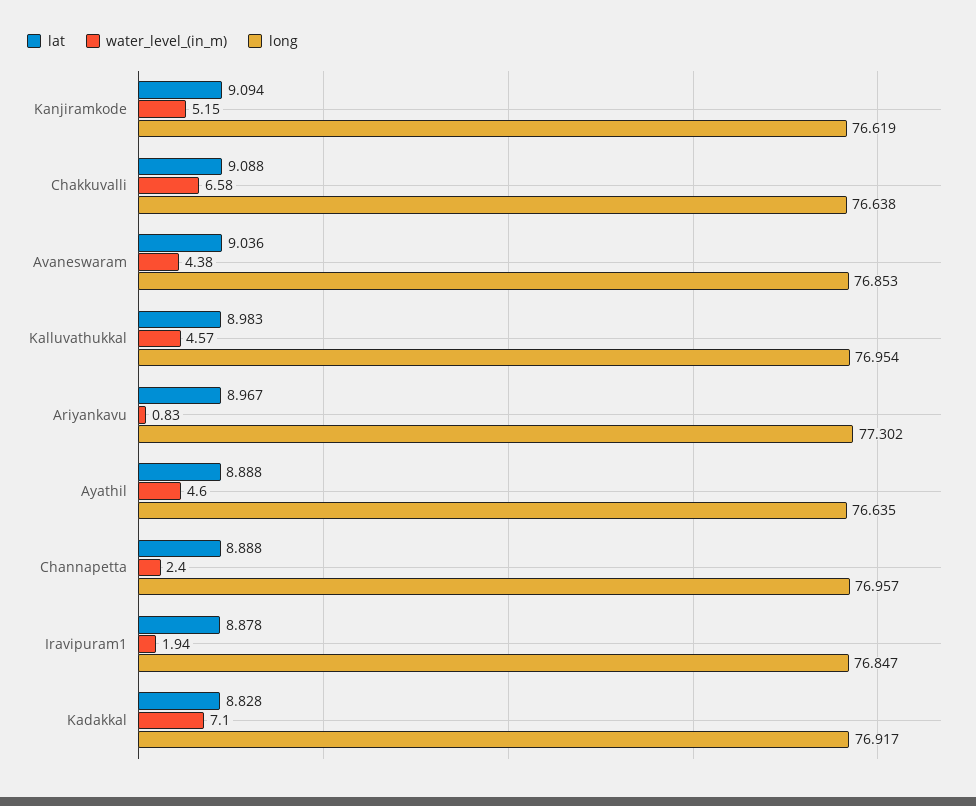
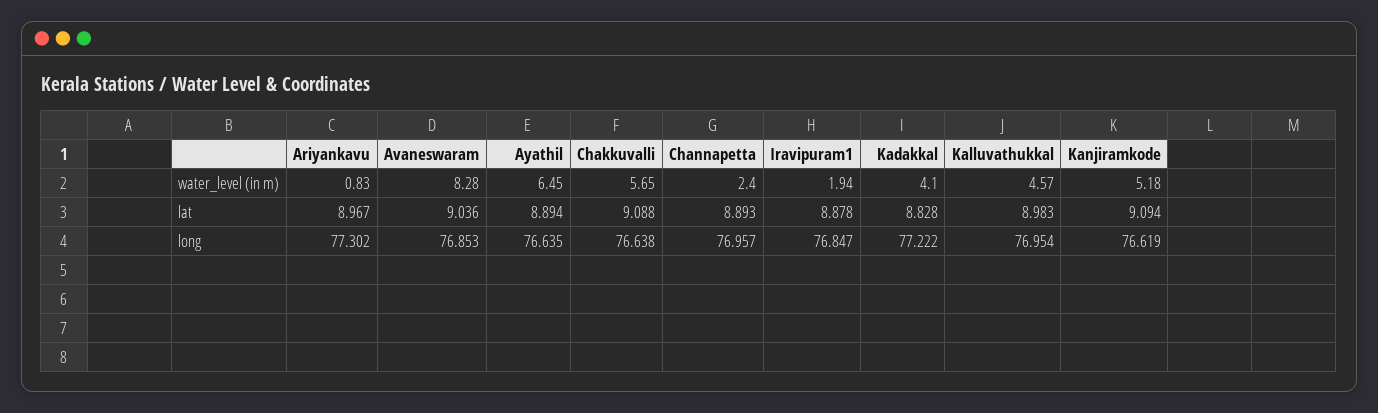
water_level_(in_m), Kanjiramkode: 5.15 -> 5.18
water_level_(in_m), Chakkuvalli: 6.58 -> 5.65
water_level_(in_m), Avaneswaram: 4.38 -> 8.28
lat, Ayathil: 8.888 -> 8.894
water_level_(in_m), Ayathil: 4.6 -> 6.45
lat, Channapetta: 8.888 -> 8.893
water_level_(in_m), Kadakkal: 7.1 -> 4.1
long, Kadakkal: 76.917 -> 77.222

